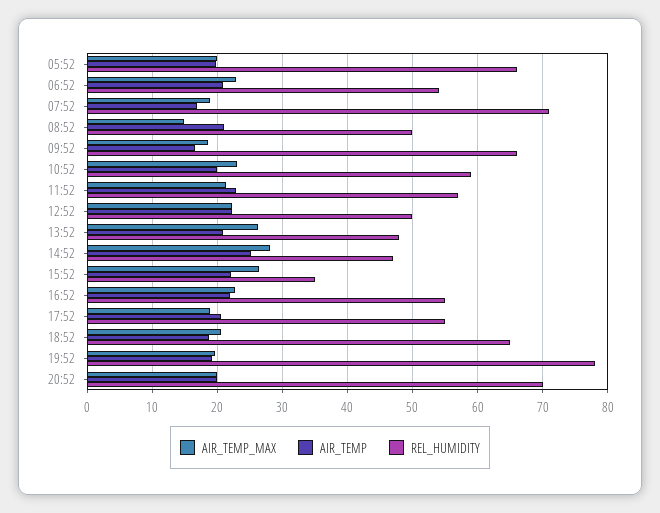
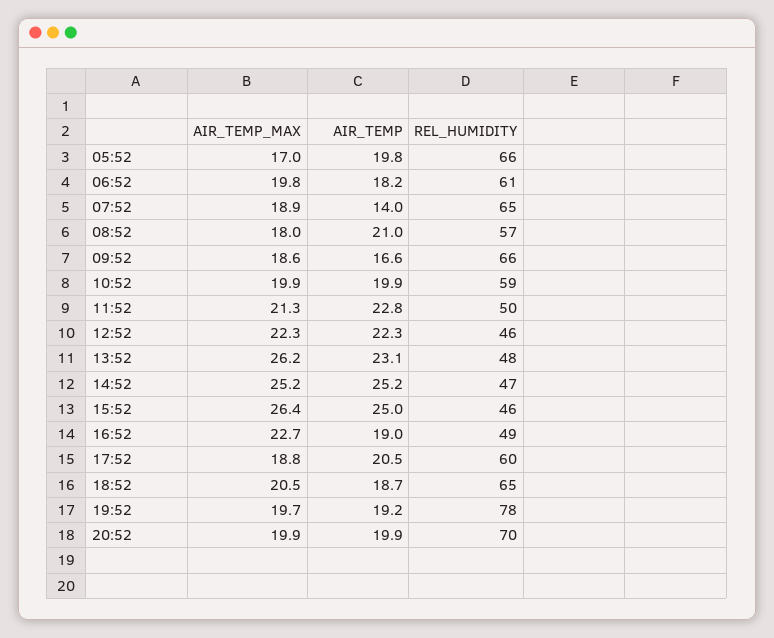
AIR_TEMP_MAX, 05:52: 20 -> 17
AIR_TEMP_MAX, 06:52: 23 -> 19.8
AIR_TEMP, 06:52: 21 -> 18.2
REL_HUMIDITY, 06:52: 54 -> 61
AIR_TEMP, 07:52: 17 -> 14
REL_HUMIDITY, 07:52: 71 -> 65
AIR_TEMP_MAX, 08:52: 15 -> 18
REL_HUMIDITY, 08:52: 50 -> 57
AIR_TEMP_MAX, 10:52: 23 -> 19.9
REL_HUMIDITY, 11:52: 57 -> 50
REL_HUMIDITY, 12:52: 50 -> 46
AIR_TEMP, 13:52: 21 -> 23.1
AIR_TEMP_MAX, 14:52: 28 -> 25.2
AIR_TEMP, 15:52: 22 -> 25
REL_HUMIDITY, 15:52: 35 -> 46
AIR_TEMP, 16:52: 22 -> 19
REL_HUMIDITY, 16:52: 55 -> 49
REL_HUMIDITY, 17:52: 55 -> 60

